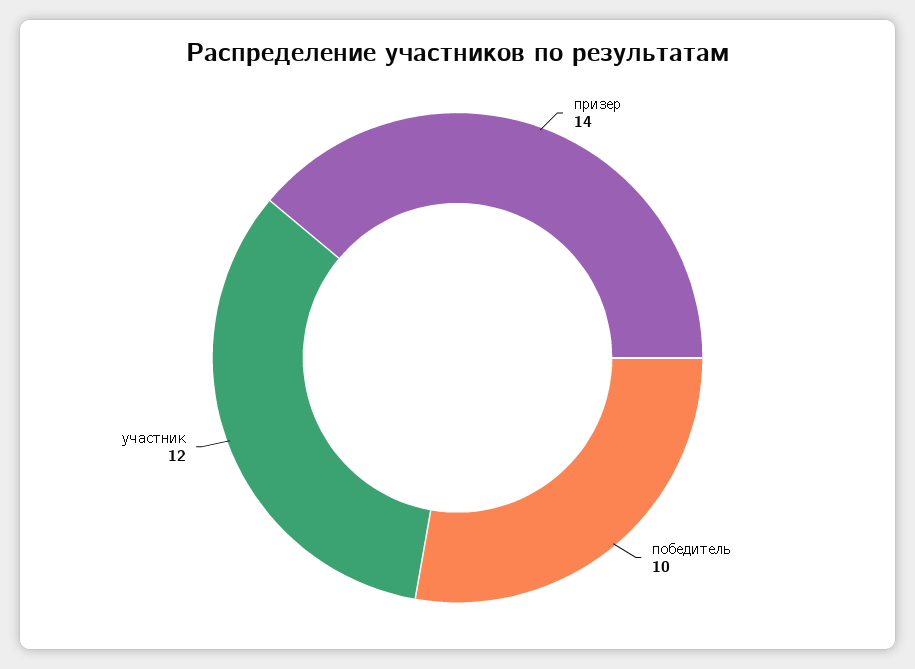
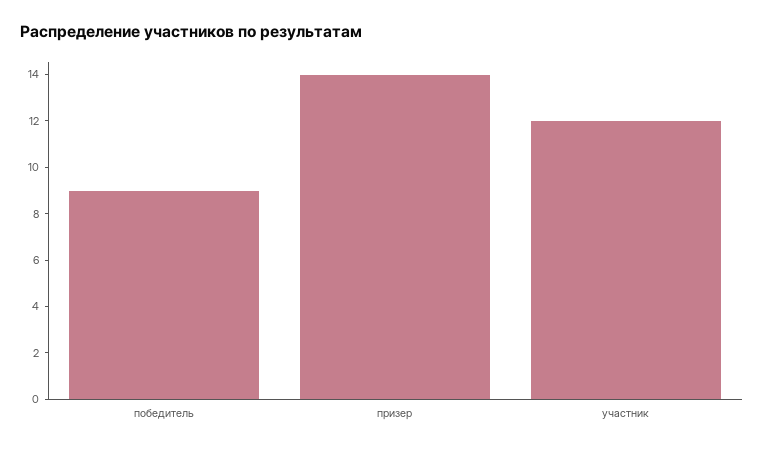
победитель: 10 -> 9

